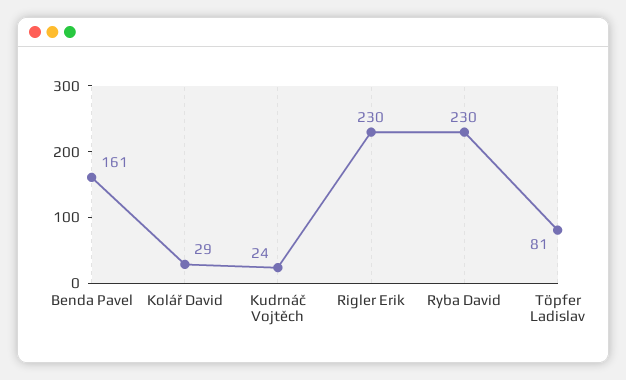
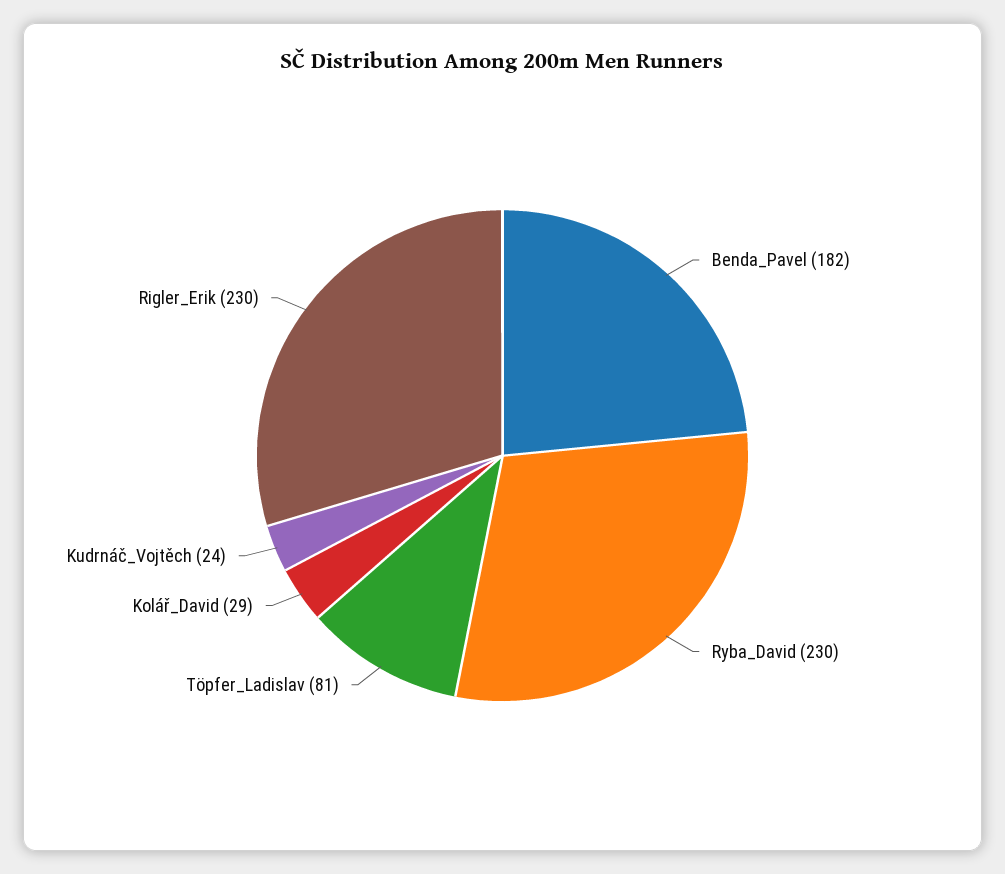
Benda Pavel: 161 -> 182

